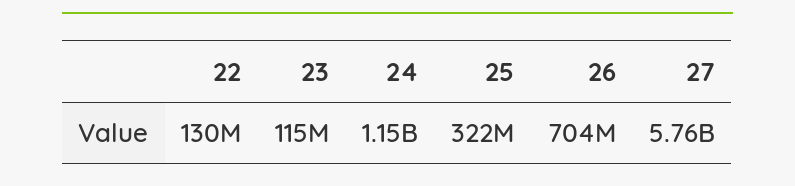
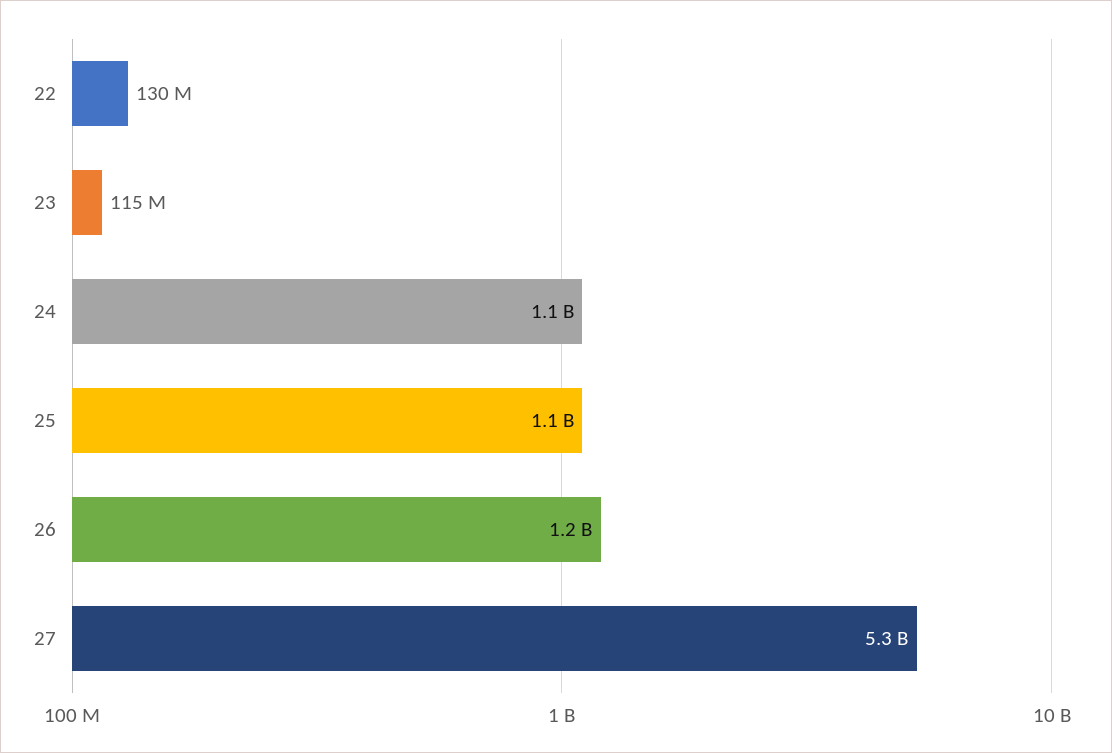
25: 322000000 -> 1100000000
26: 704000000 -> 1200000000
27: 5760000000 -> 5300000000

